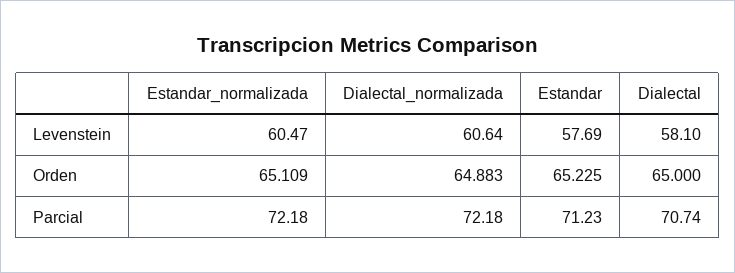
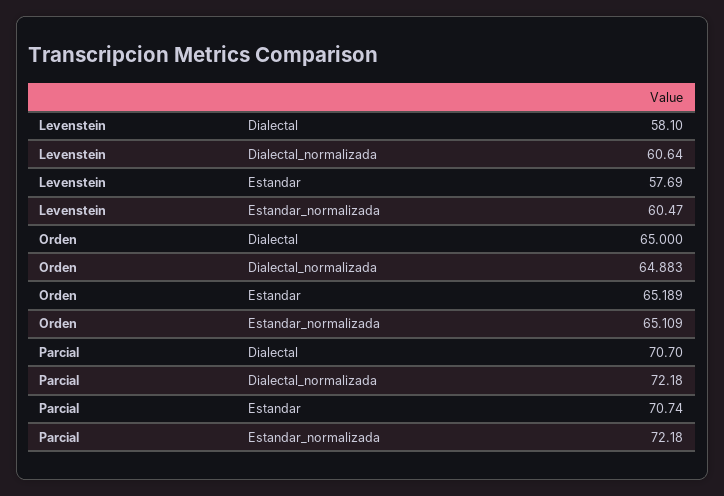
Estandar, Orden: 65.225 -> 65.189
Estandar, Parcial: 71.23 -> 70.74
Dialectal, Parcial: 70.74 -> 70.7

